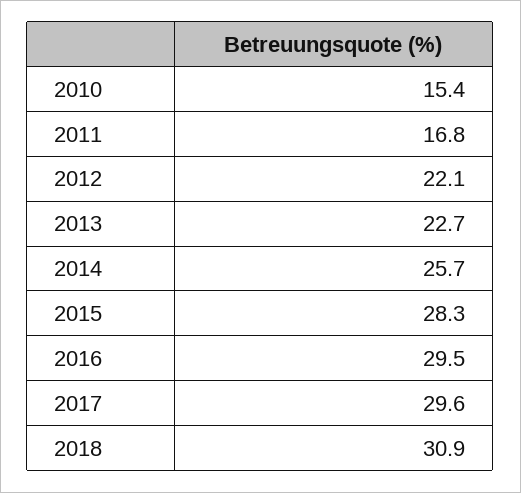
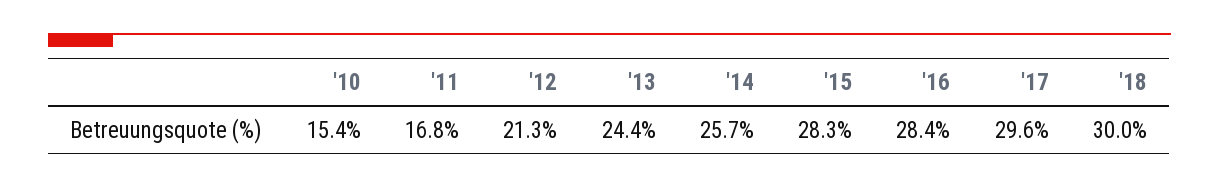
2012: 22.1 -> 21.3
2013: 22.7 -> 24.4
2016: 29.5 -> 28.4
2018: 30.9 -> 30

